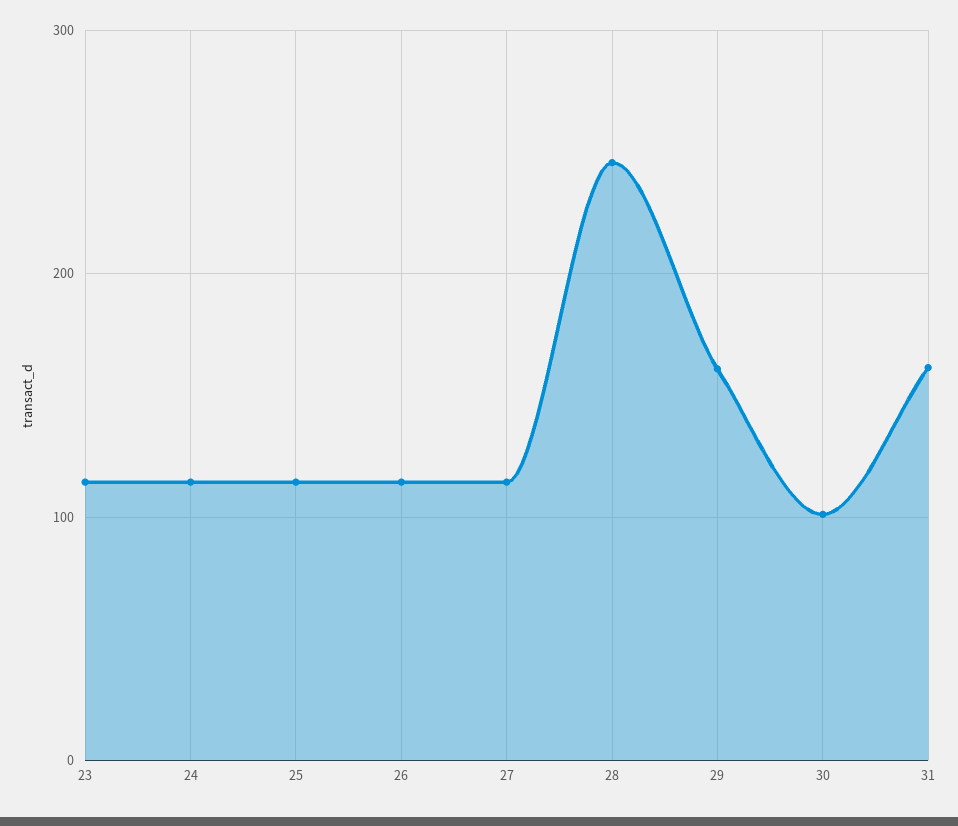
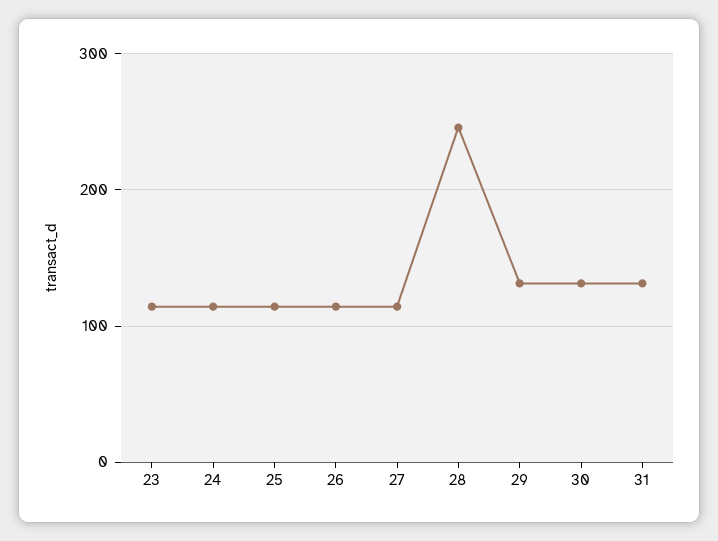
29: 160 -> 130
30: 100 -> 130
31: 160 -> 130

